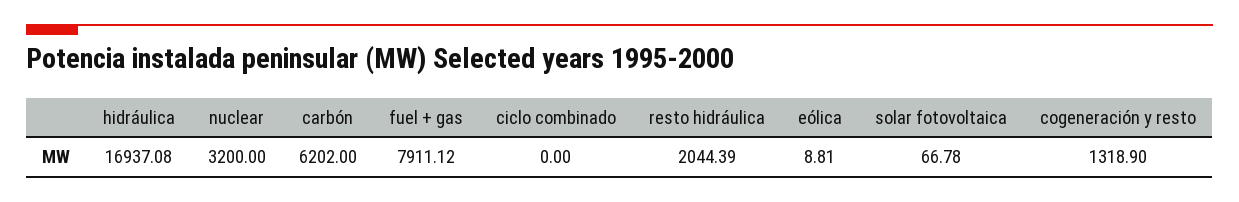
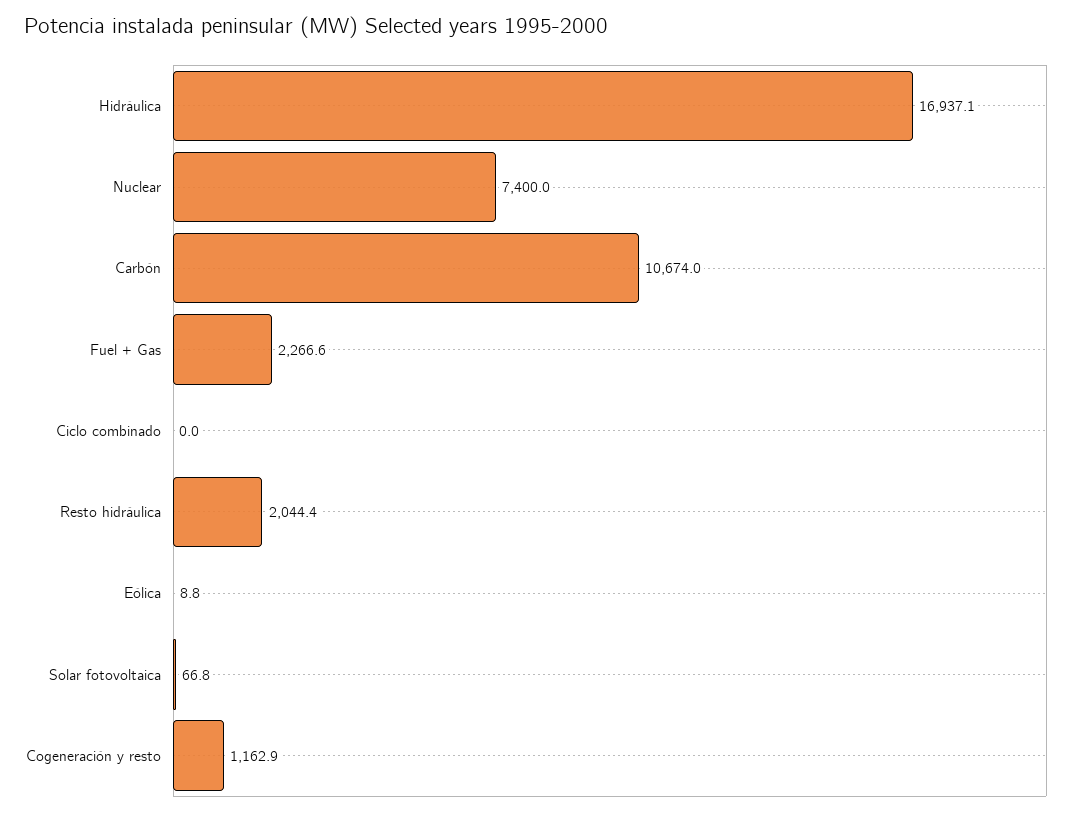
nuclear: 3200 -> 7400
carbón: 6202 -> 10674
fuel + gas: 7911.12 -> 2266.6
cogeneración y resto: 1318.9 -> 1162.9

